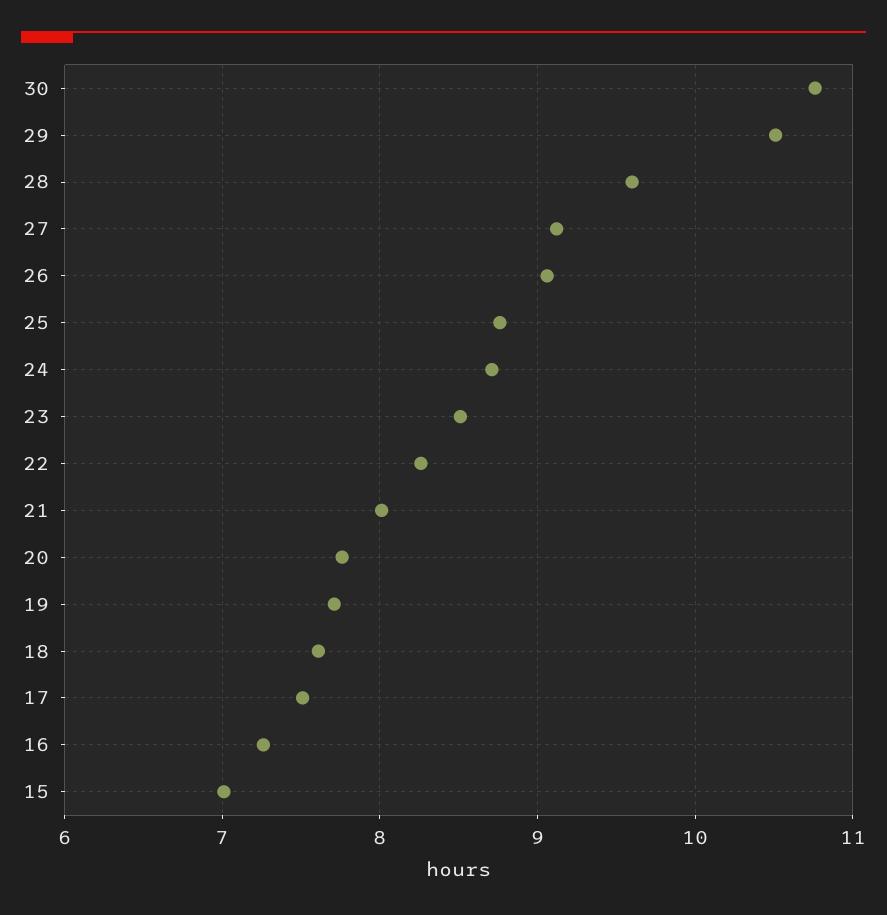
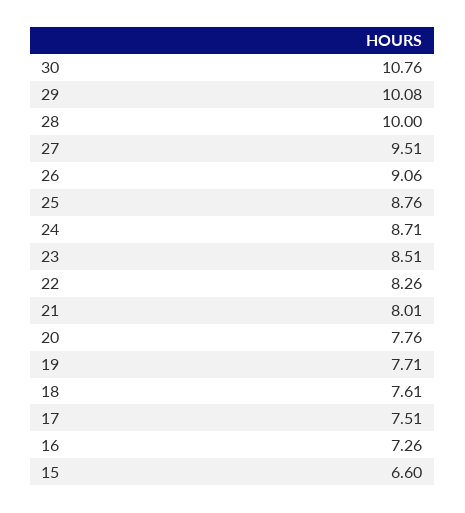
29: 10.5 -> 10.08
28: 9.6 -> 10
27: 9.1 -> 9.51
15: 7 -> 6.6

